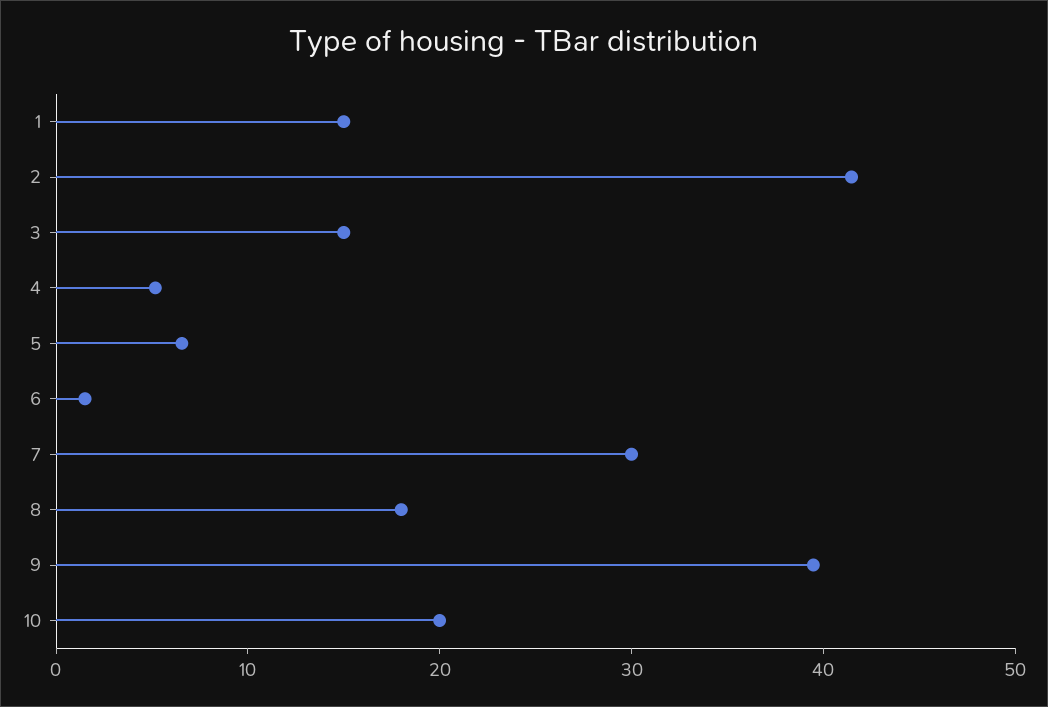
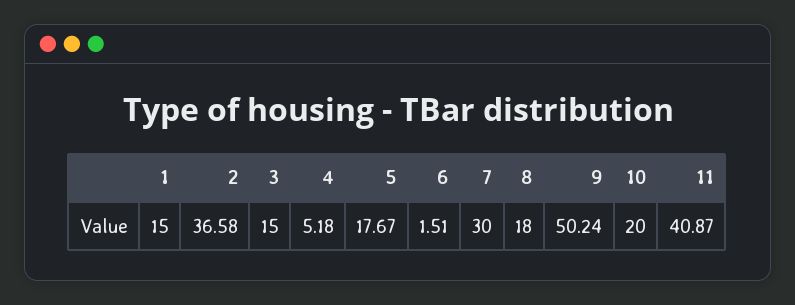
2: 42 -> 36.58
5: 6 -> 17.67
9: 40 -> 50.24
11: none -> 40.87

